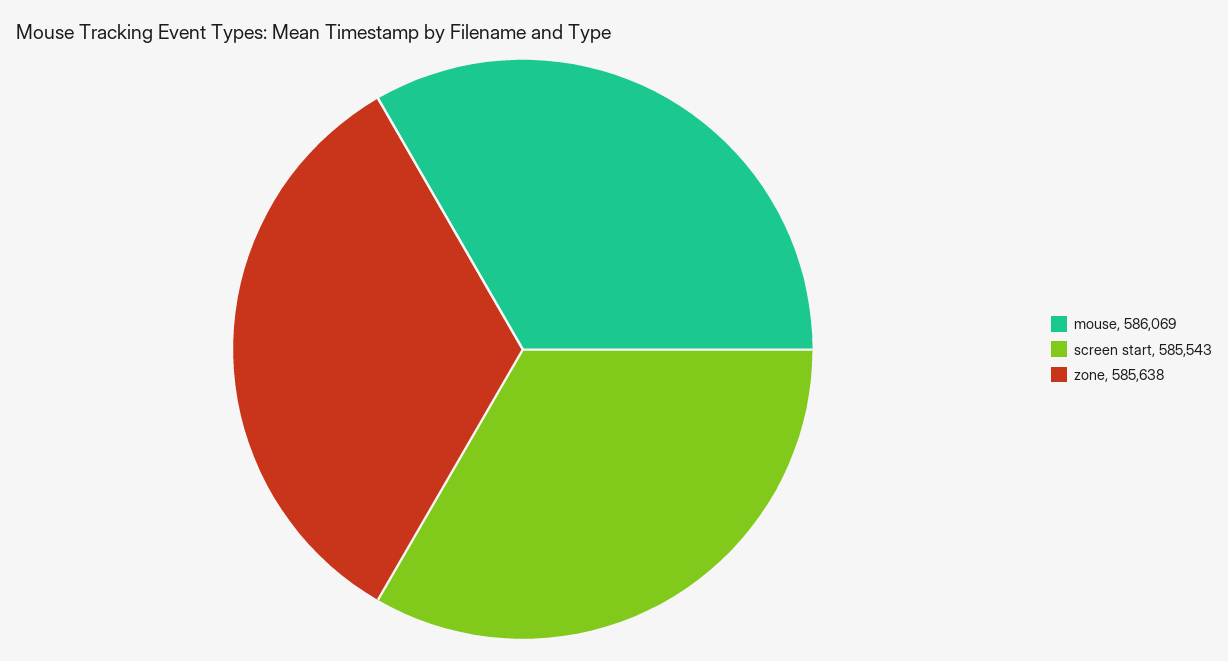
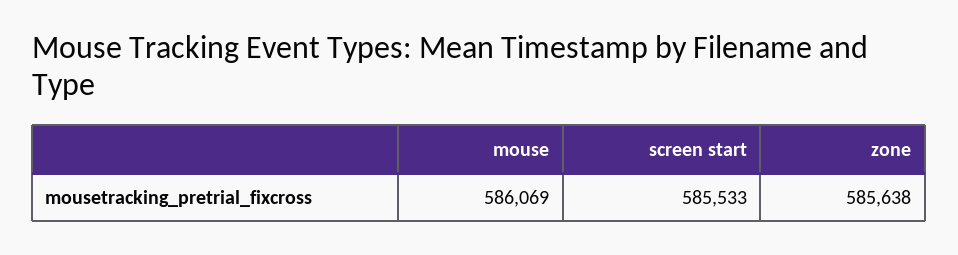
screen start: 585543 -> 585533

